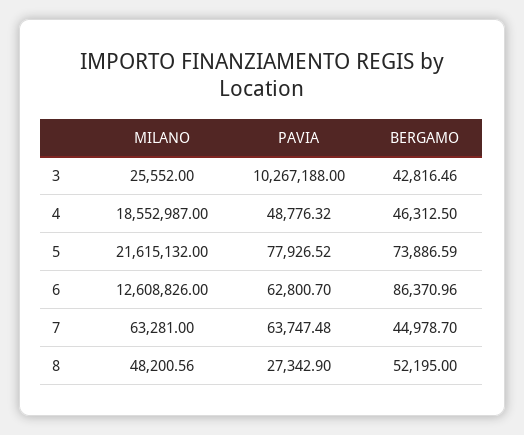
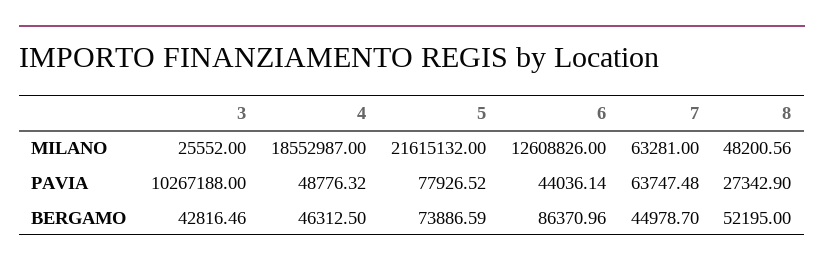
PAVIA, 6: 62800.7 -> 44036.14

